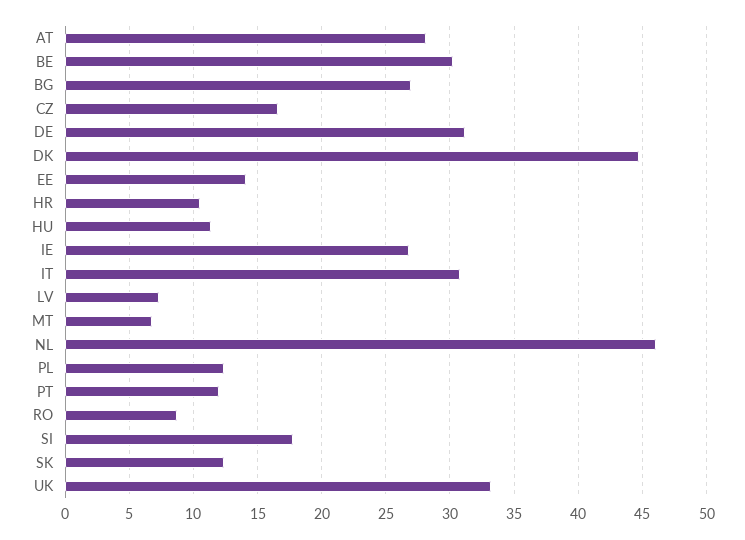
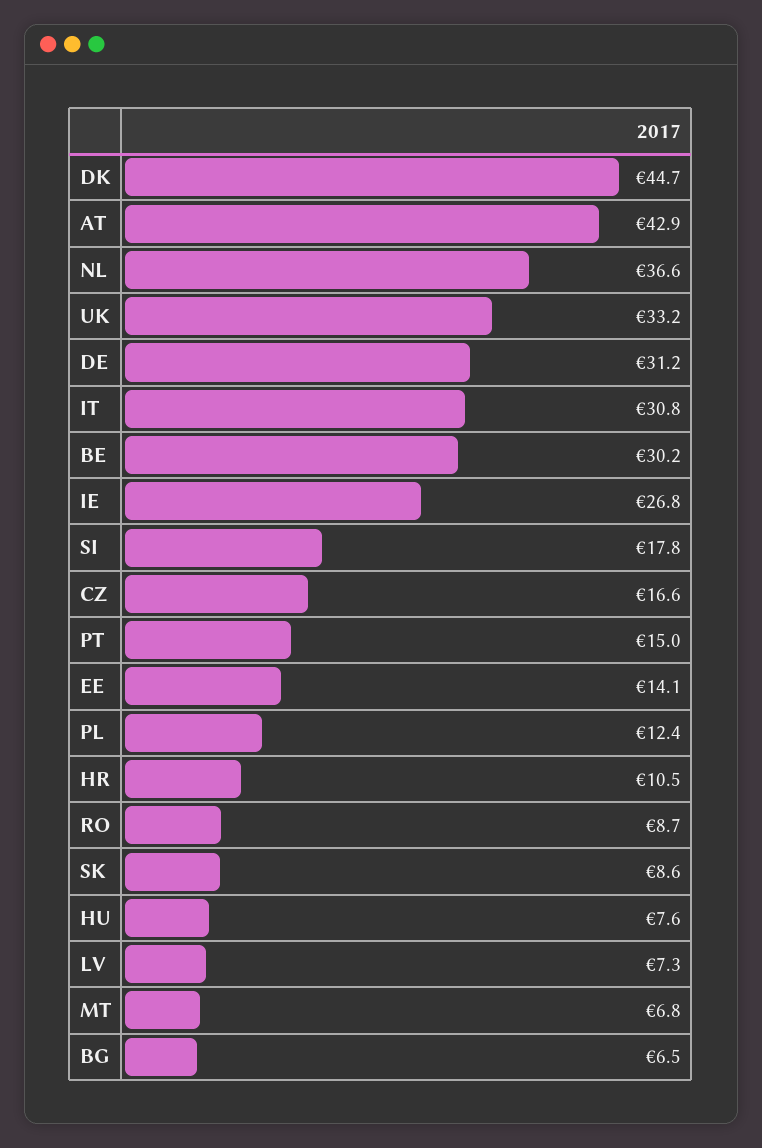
AT: 28 -> 42.9
BG: 27 -> 6.5
HU: 11.5 -> 7.6
NL: 46 -> 36.6
PT: 12 -> 15
SK: 12.5 -> 8.6

